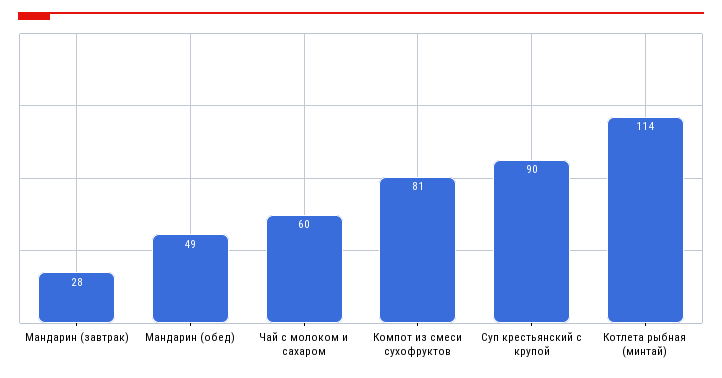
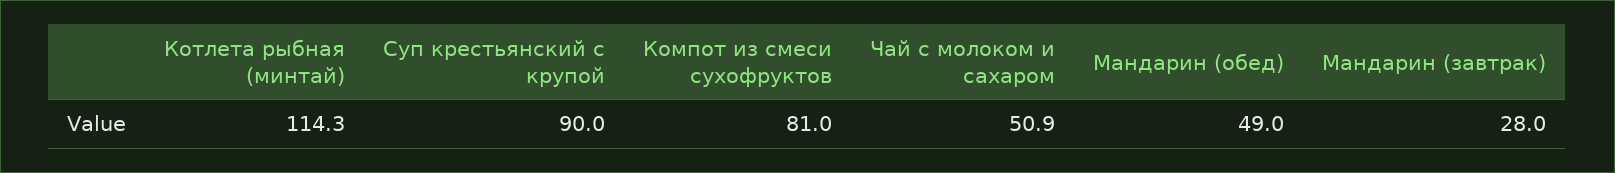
Чай с молоком и сахаром: 60 -> 50.9

